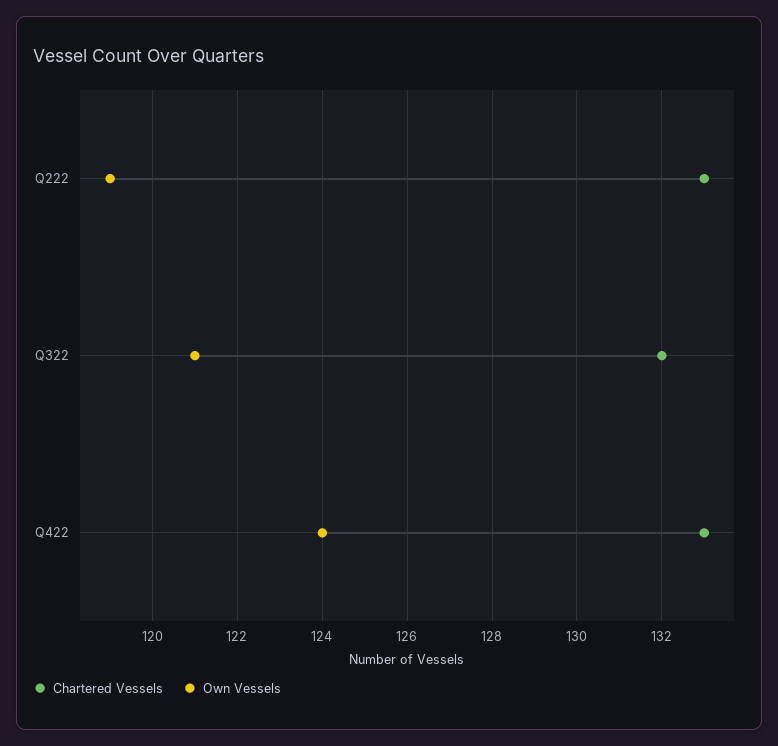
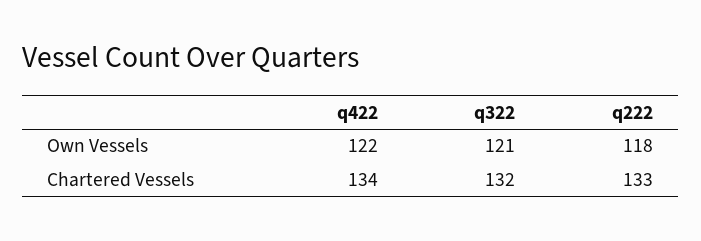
Own Vessels, Q222: 119 -> 118
Chartered Vessels, Q422: 133 -> 134
Own Vessels, Q422: 124 -> 122

